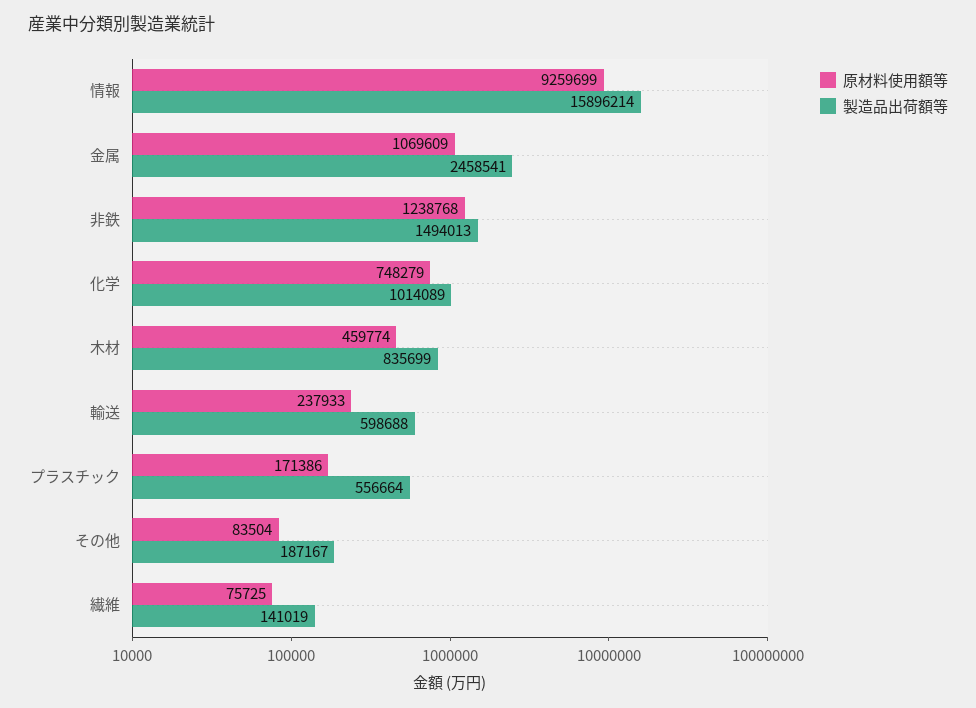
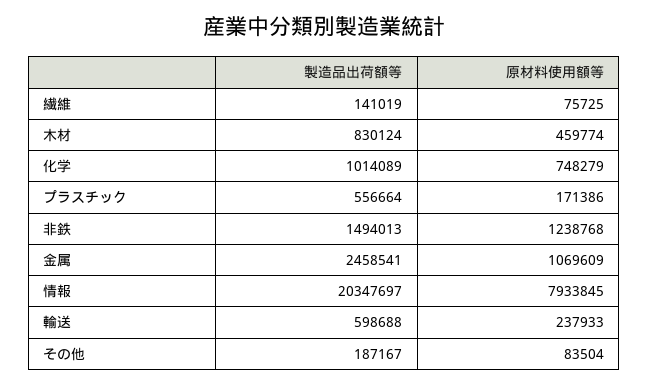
原材料使用額等, 情報: 9259699 -> 7933845
製造品出荷額等, 情報: 15896214 -> 20347697
製造品出荷額等, 木材: 835699 -> 830124

